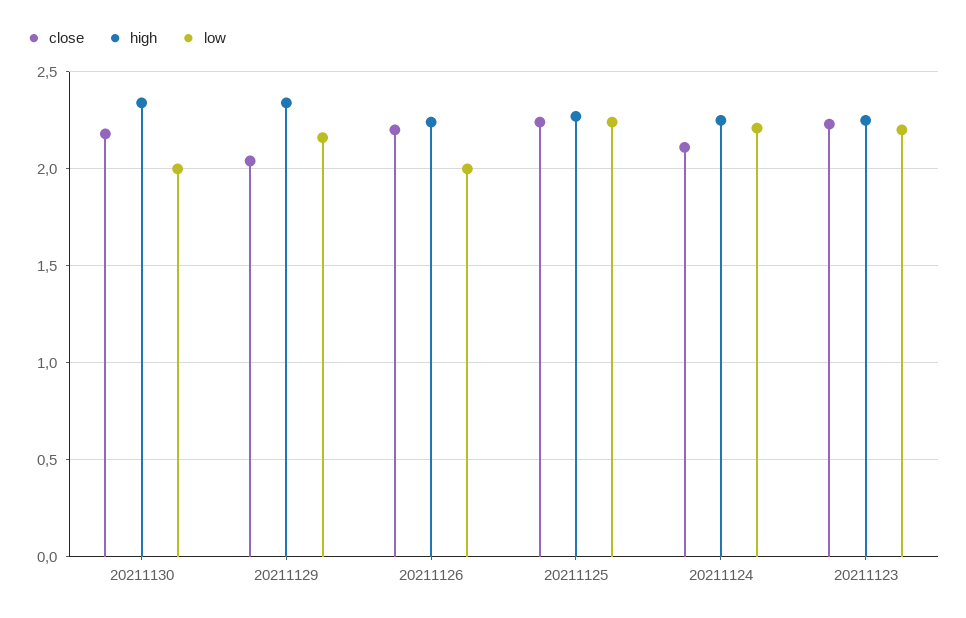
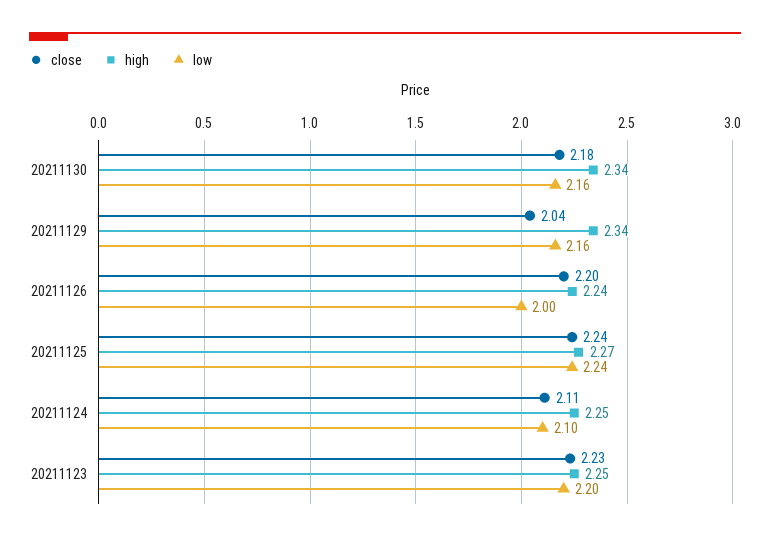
low, 20211130: 2 -> 2.16
low, 20211124: 2.2 -> 2.1

